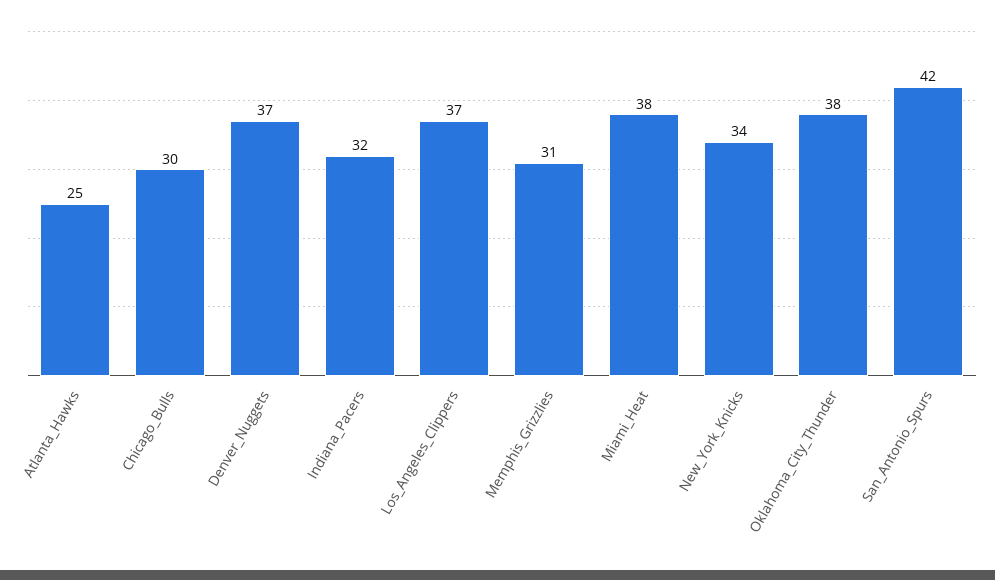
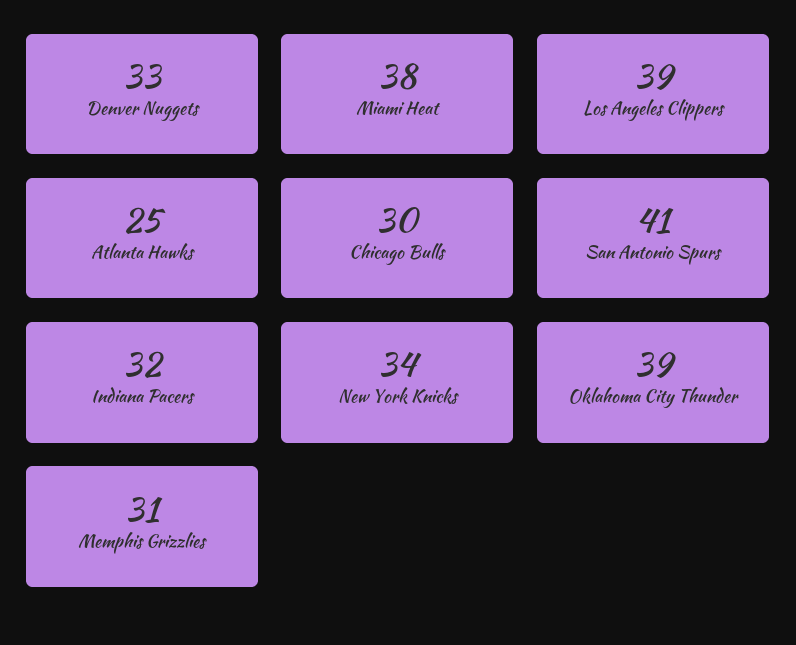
Denver_Nuggets: 37 -> 33
Los_Angeles_Clippers: 37 -> 39
Oklahoma_City_Thunder: 38 -> 39
San_Antonio_Spurs: 42 -> 41

